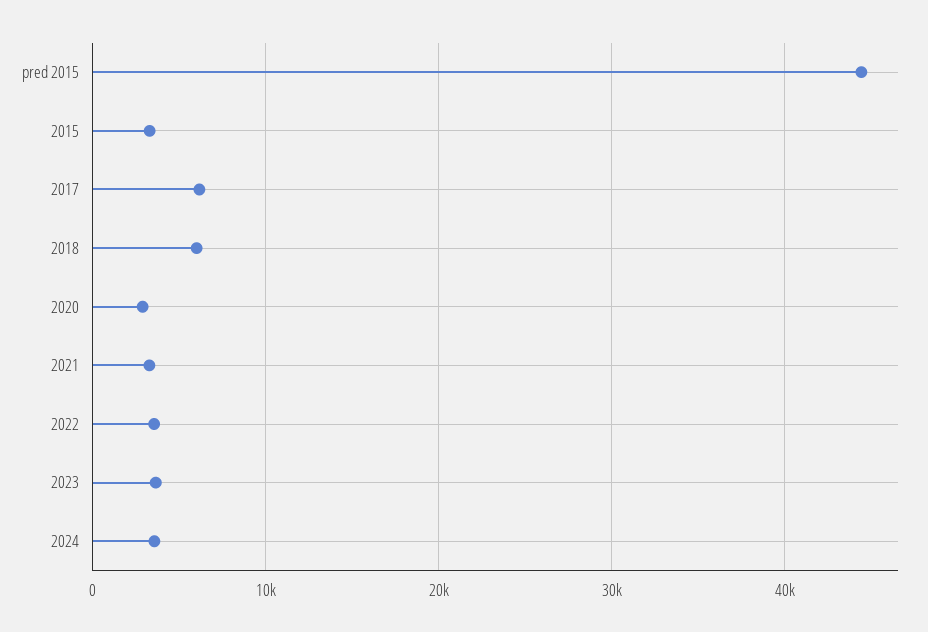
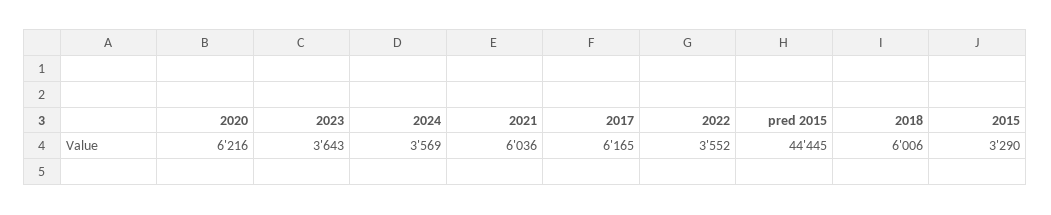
2020: 3000 -> 6216
2021: 3000 -> 6036

